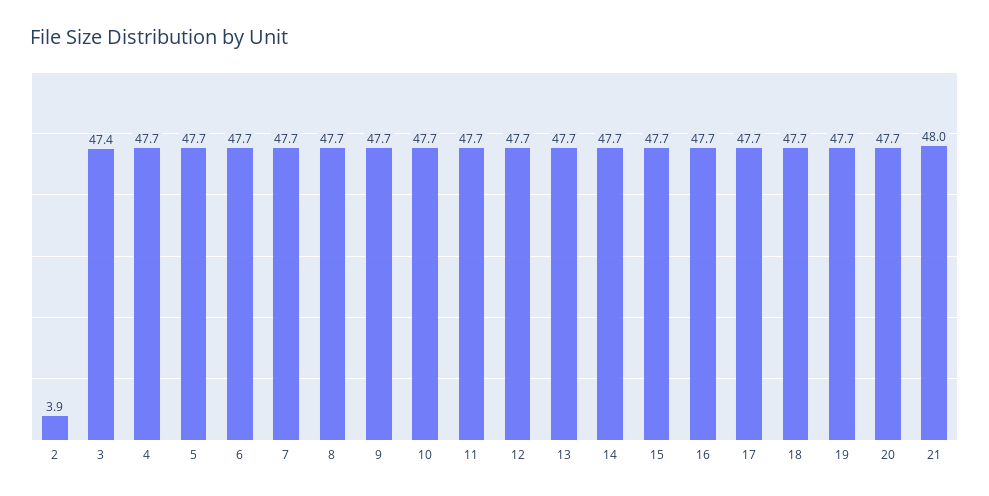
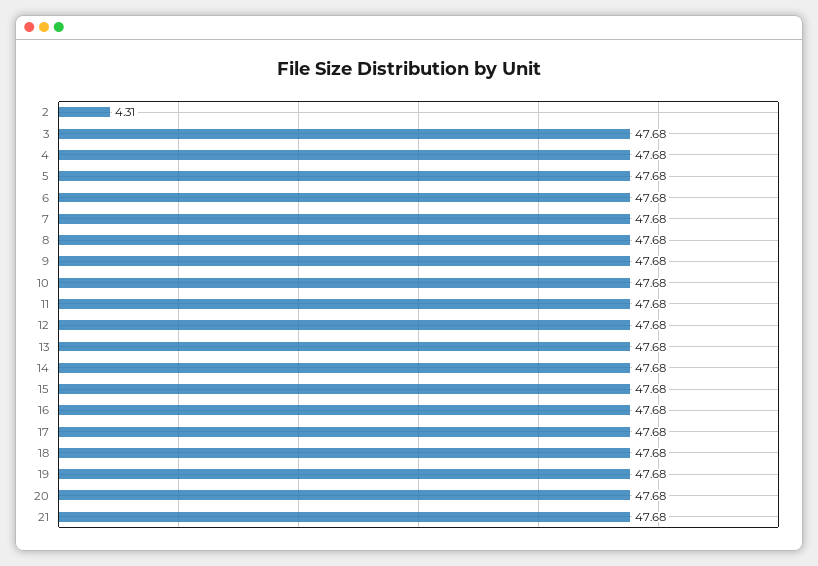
2: 3.9 -> 4.31
3: 47.4 -> 47.68
21: 48 -> 47.68

